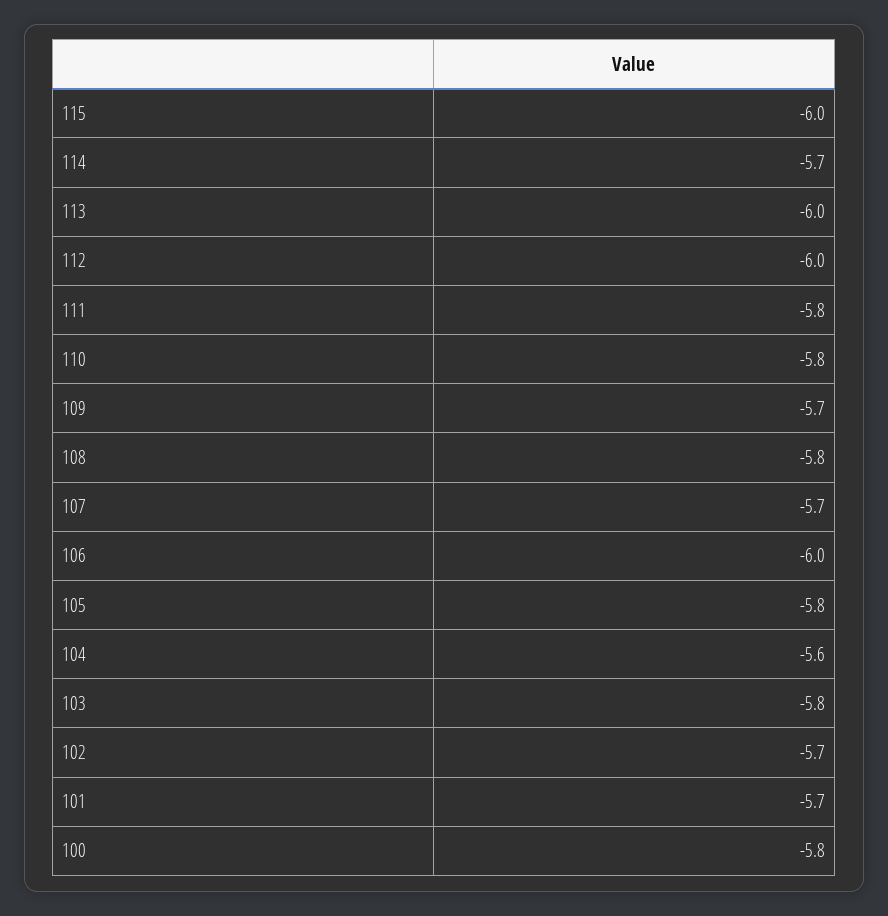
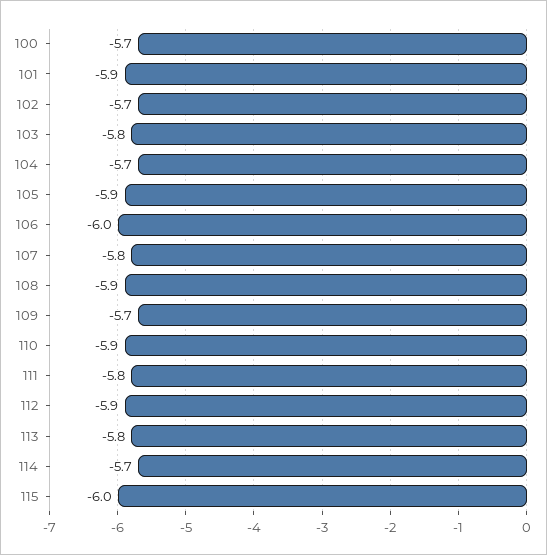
113: -6 -> -5.8
112: -6 -> -5.9
110: -5.8 -> -5.9
108: -5.8 -> -5.9
107: -5.7 -> -5.8
105: -5.8 -> -5.9
104: -5.6 -> -5.7
101: -5.7 -> -5.9
100: -5.8 -> -5.7

